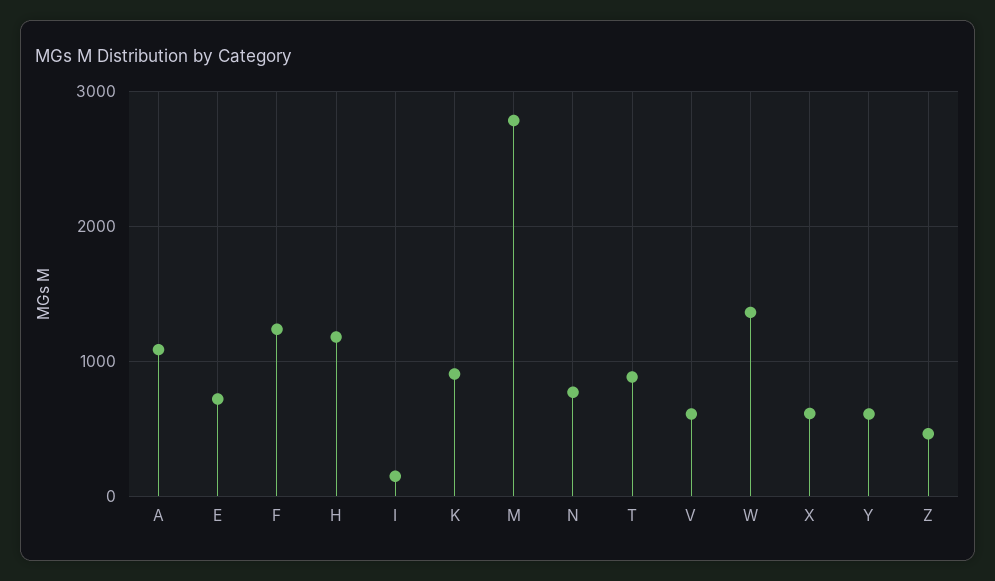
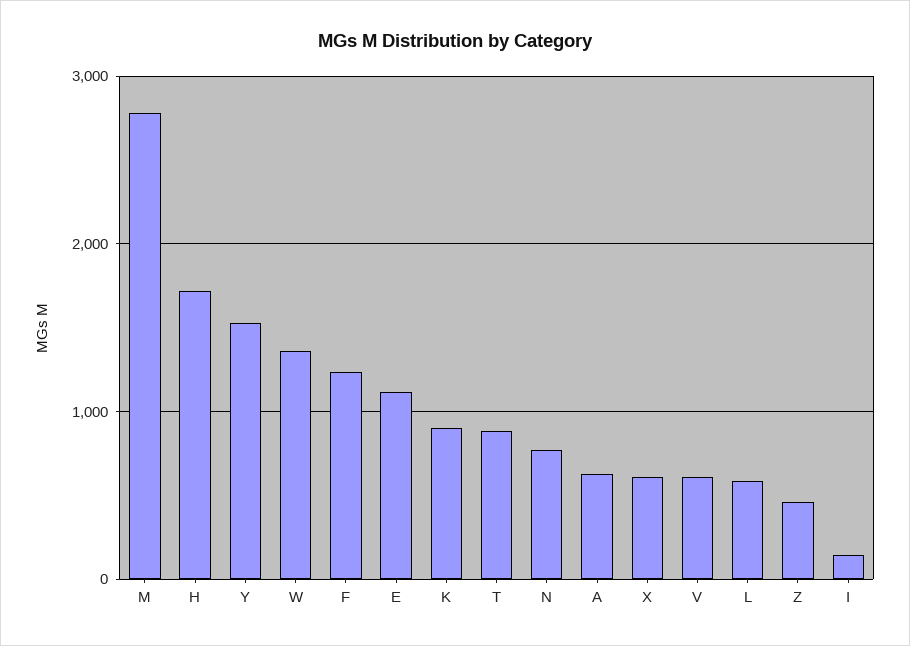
A: 1100 -> 600
E: 700 -> 1100
H: 1200 -> 1700
Y: 600 -> 1500
L: none -> 600

